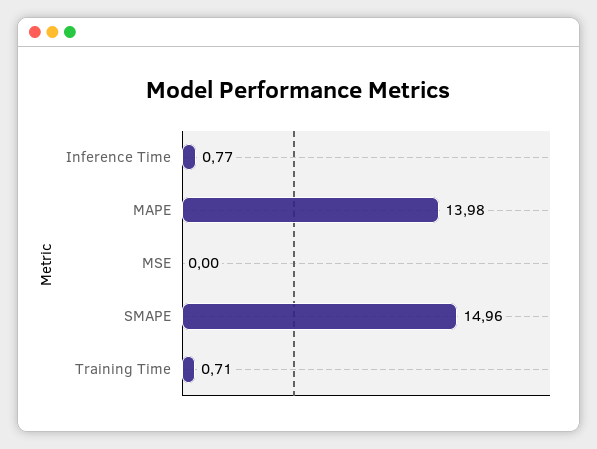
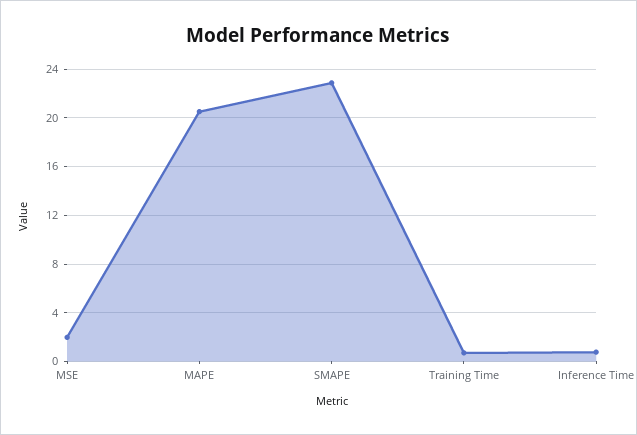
MAPE: 13.98 -> 20.5
MSE: 0 -> 2
SMAPE: 14.96 -> 23

